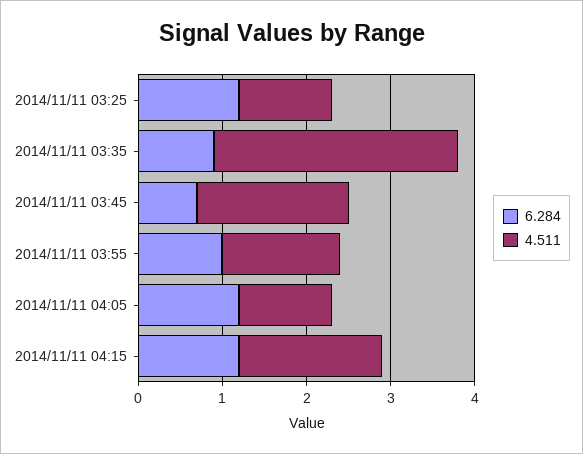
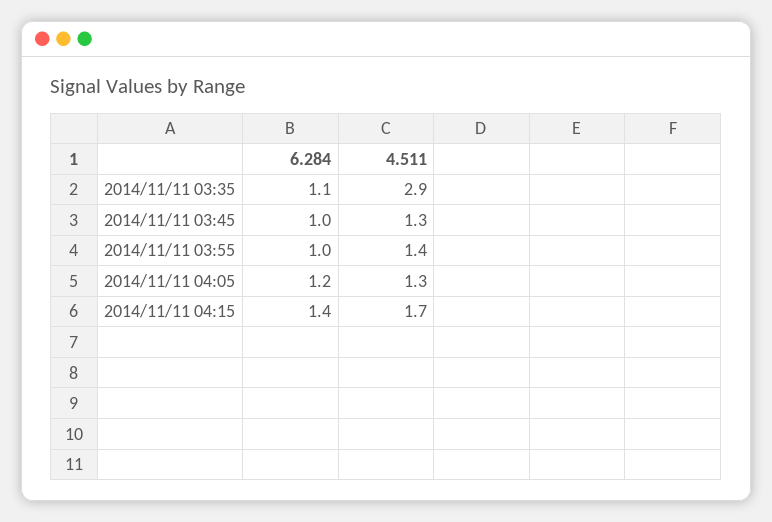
6.284, 2014/11/11 03:25: 1.2 -> none
4.511, 2014/11/11 03:25: 1.1 -> none
6.284, 2014/11/11 03:35: 0.9 -> 1.1
6.284, 2014/11/11 03:45: 0.7 -> 1
4.511, 2014/11/11 03:45: 1.8 -> 1.3
4.511, 2014/11/11 04:05: 1.1 -> 1.3
6.284, 2014/11/11 04:15: 1.2 -> 1.4

